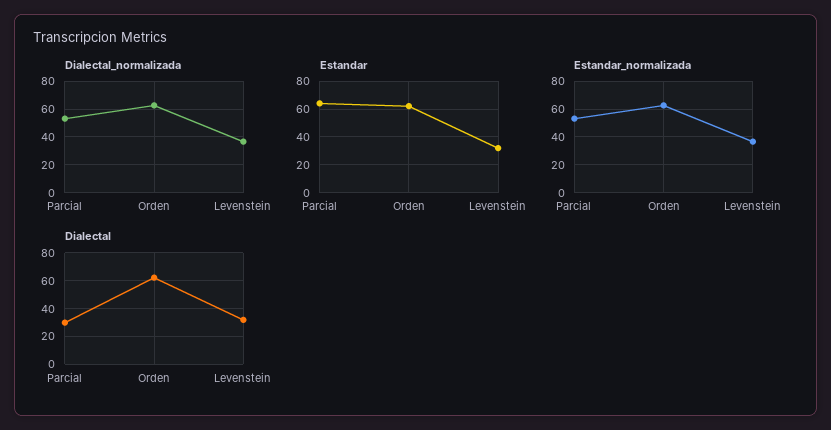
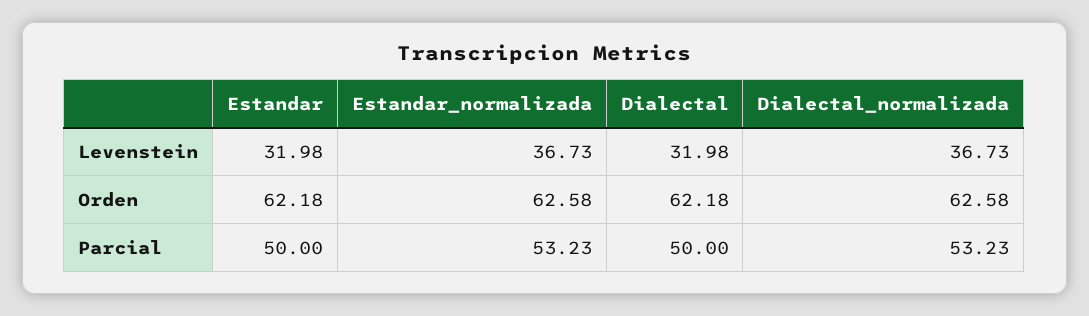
Estandar, Parcial: 65 -> 50
Dialectal, Parcial: 30 -> 50

